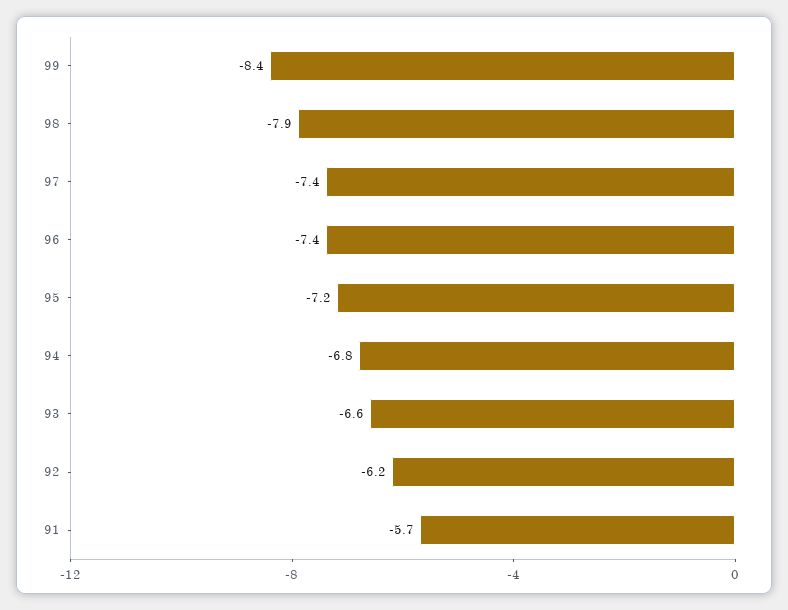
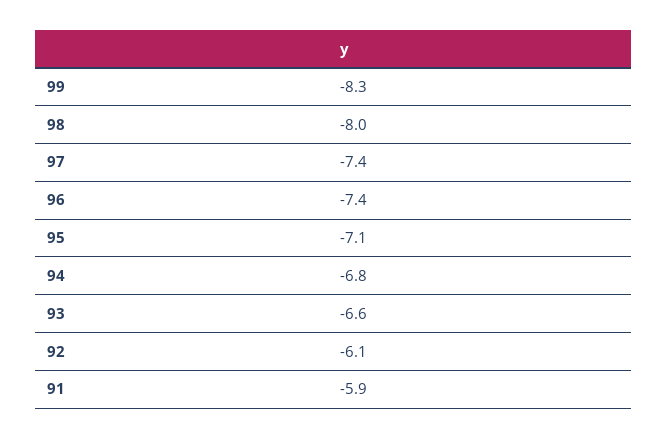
99: -8.4 -> -8.3
98: -7.9 -> -8
95: -7.2 -> -7.1
92: -6.2 -> -6.1
91: -5.7 -> -5.9

